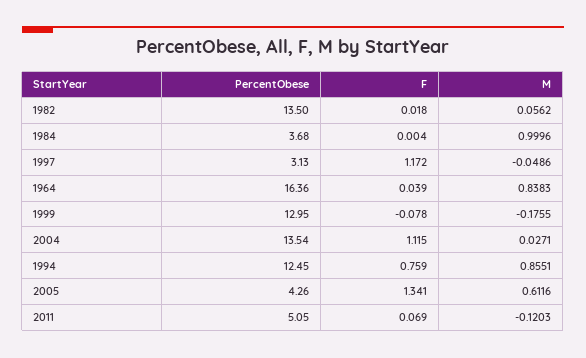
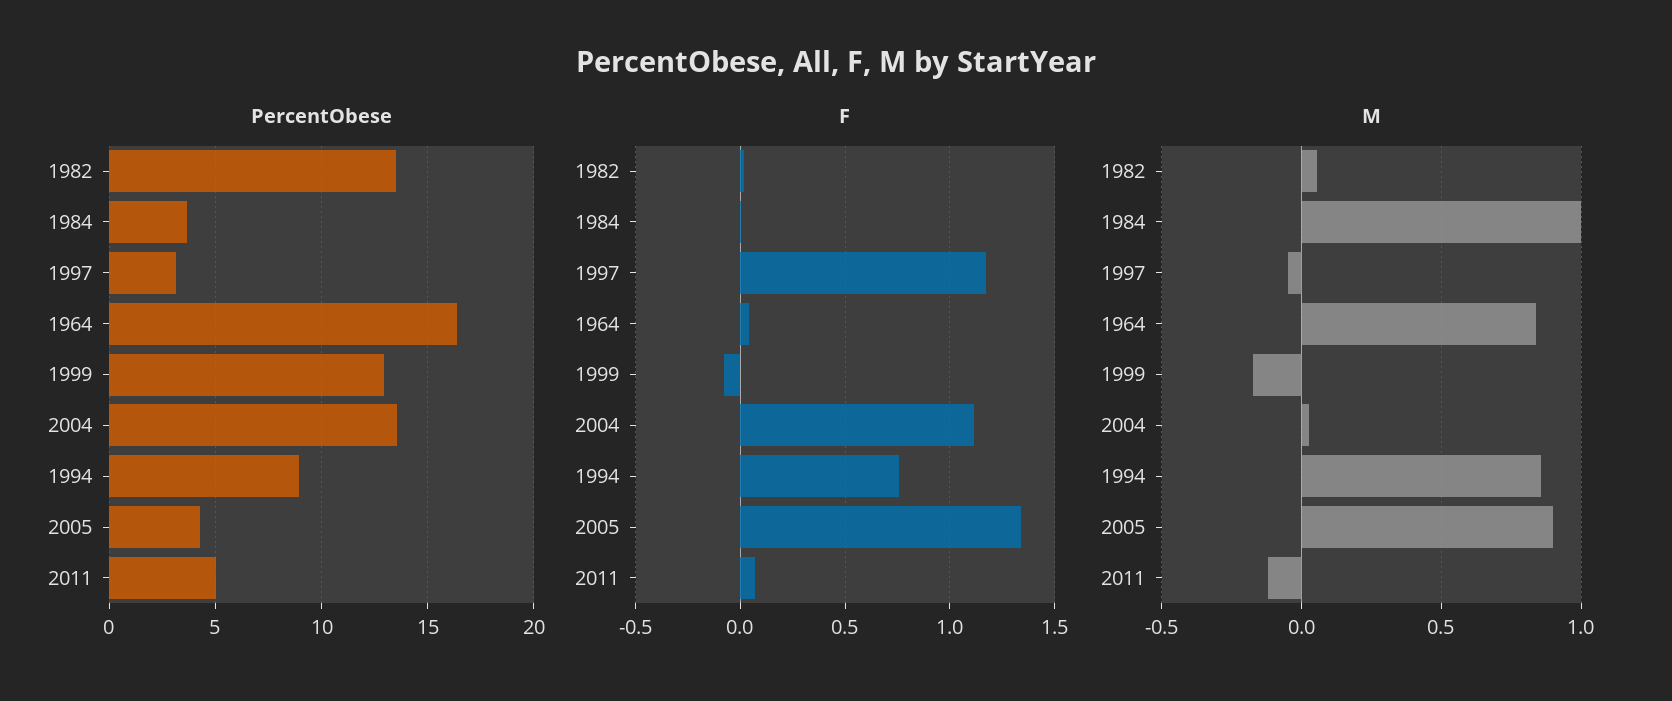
PercentObese, 1994: 12.45 -> 9
M, 2005: 0.6116 -> 0.9

